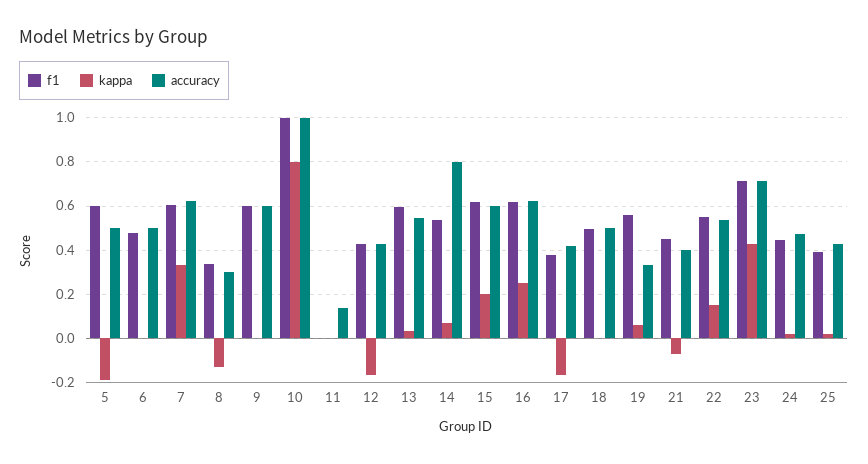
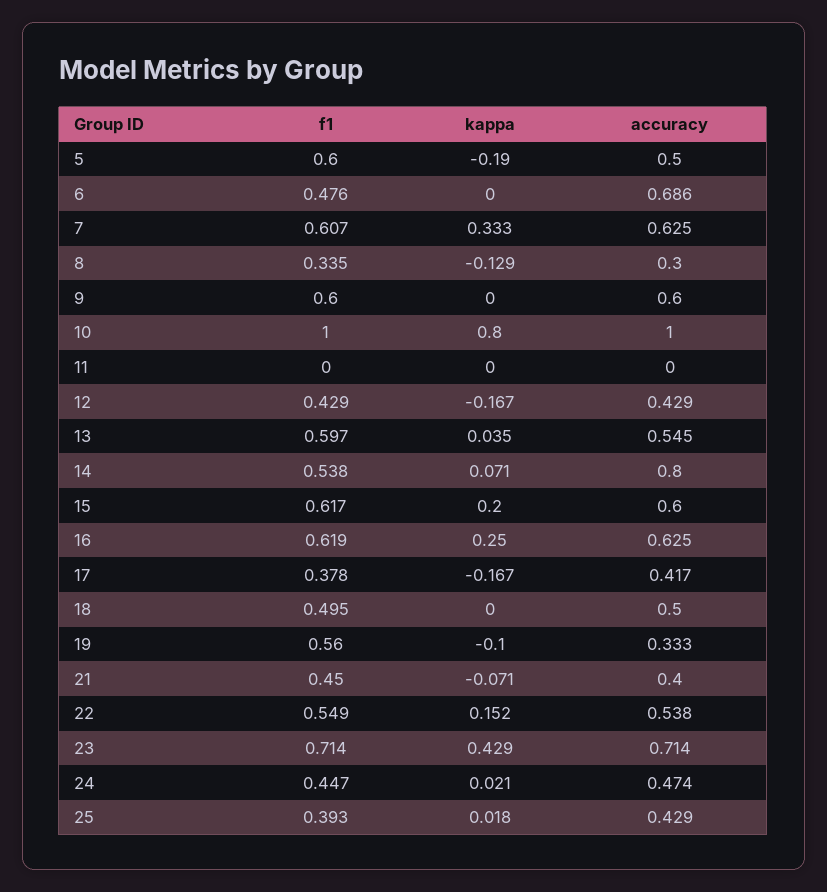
accuracy, 6: 0.5 -> 0.686
accuracy, 11: 0.15 -> 0
kappa, 19: 0.05 -> -0.1

